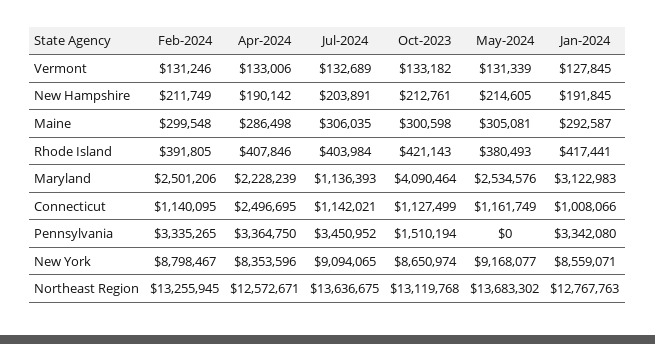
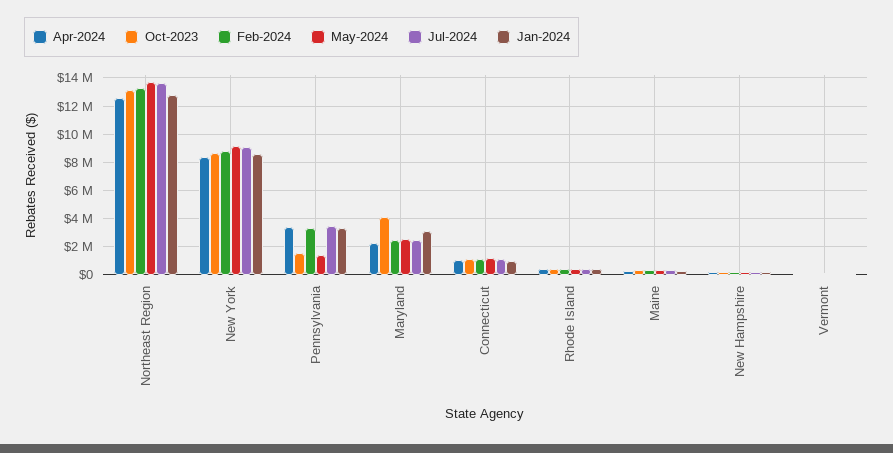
Jul-2024, Maryland: 1136393 -> 2500000
Apr-2024, Connecticut: 2496695 -> 1000000
May-2024, Pennsylvania: 0 -> 1500000

